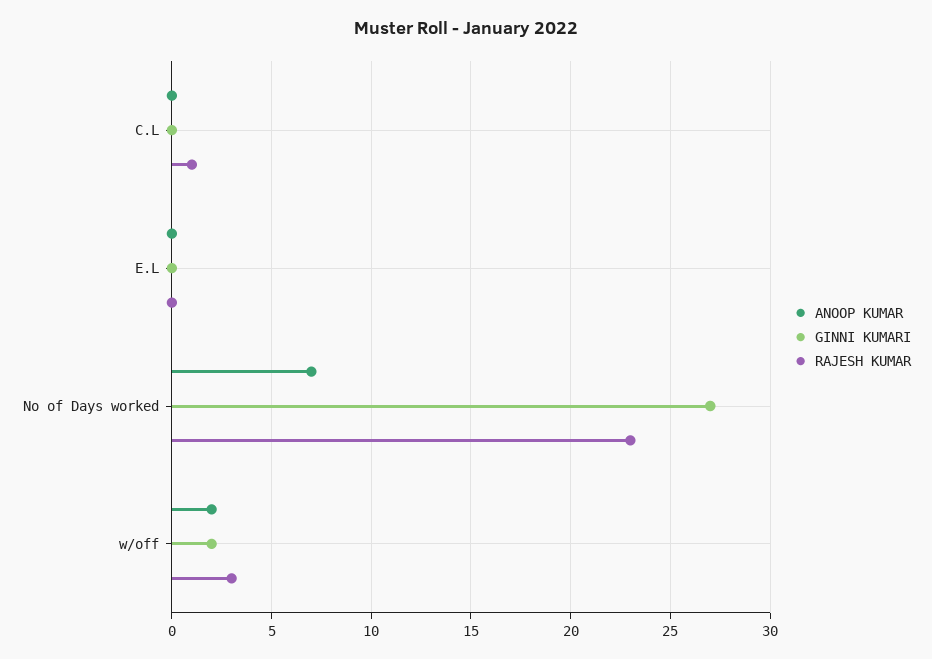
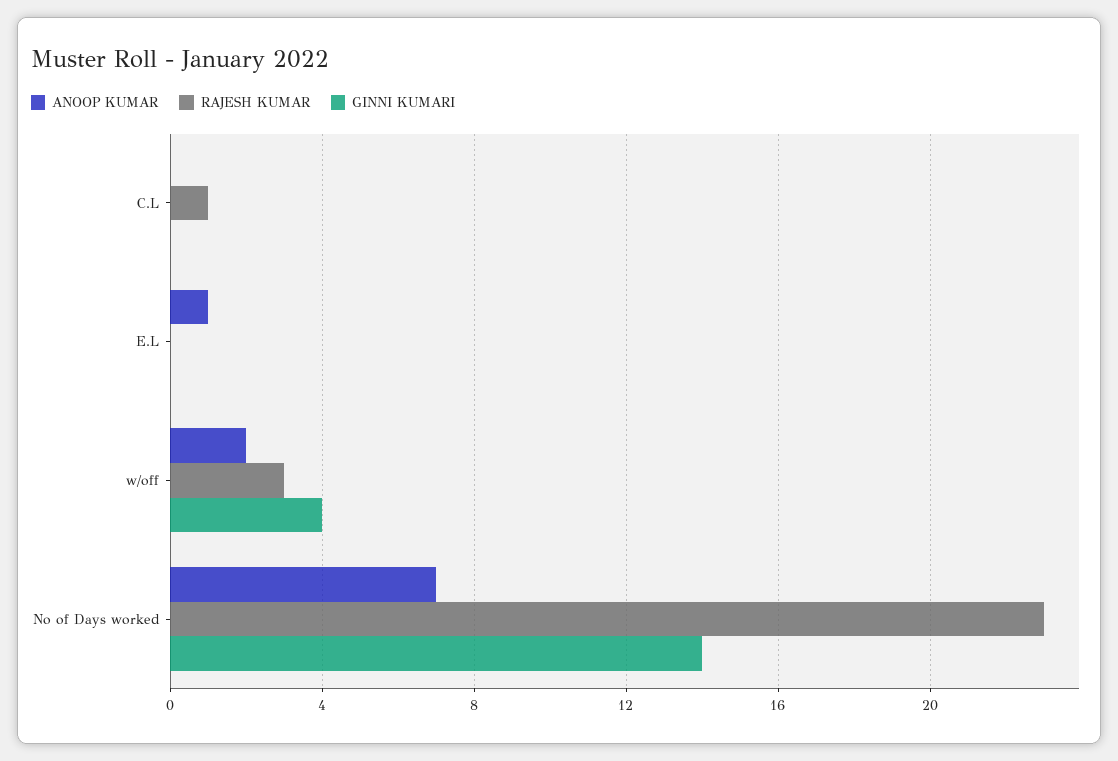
ANOOP KUMAR, E.L: 0 -> 1
GINNI KUMARI, No of Days worked: 27 -> 14
GINNI KUMARI, w/off: 2 -> 4

